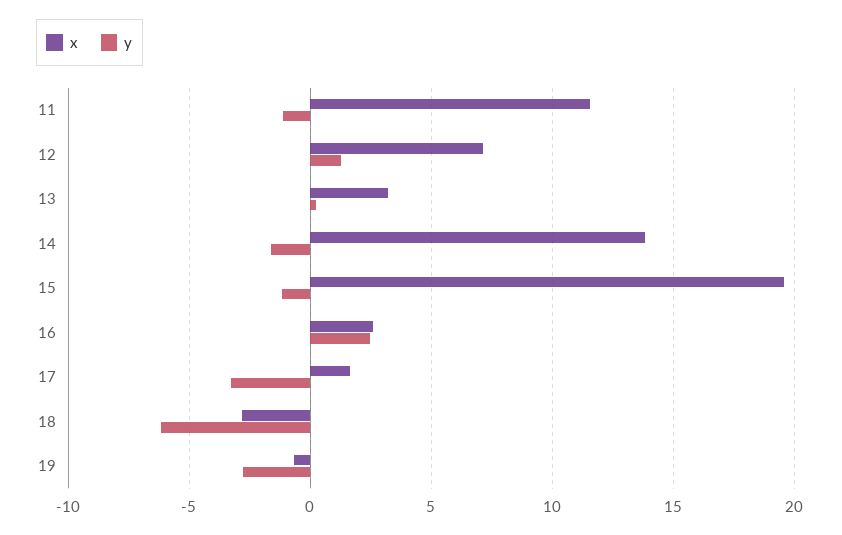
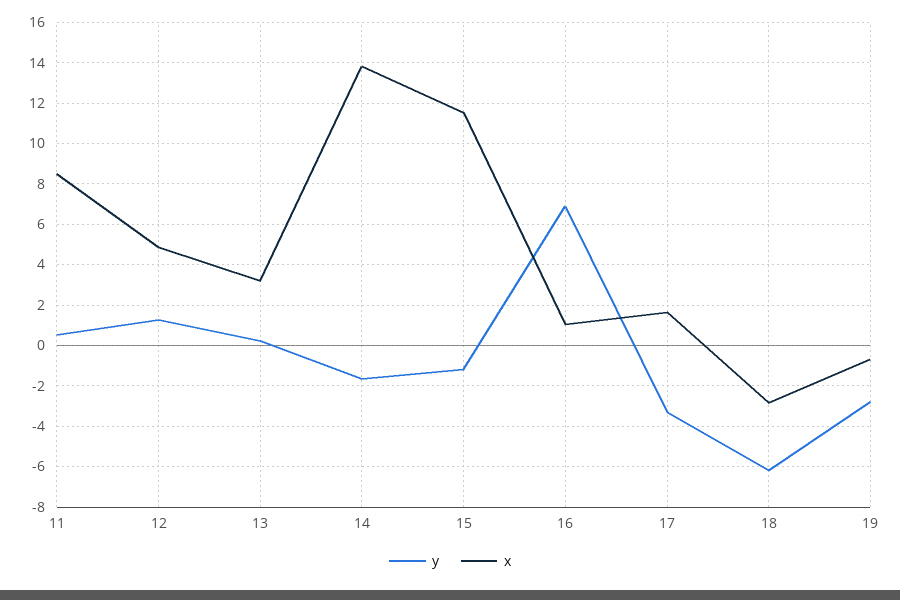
x, 11: 11.5 -> 8.5
y, 11: -1 -> 0.5
x, 12: 7 -> 5
x, 15: 19.5 -> 11.5
x, 16: 2.5 -> 1
y, 16: 2.5 -> 7

